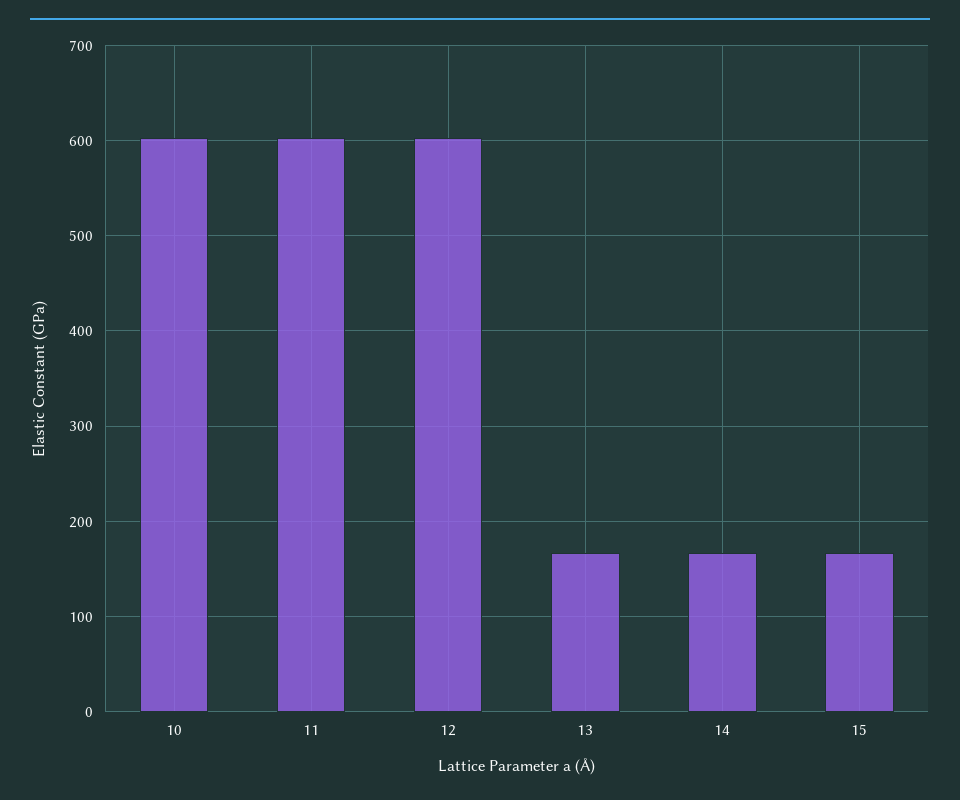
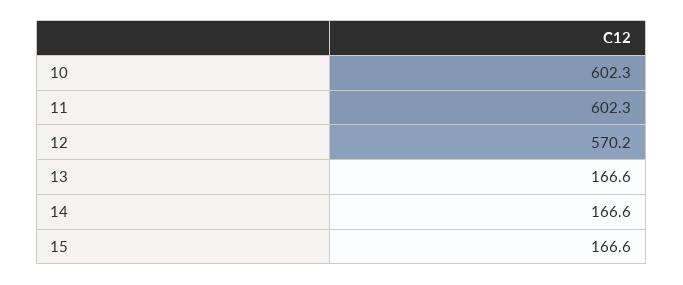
12: 600 -> 570.2

